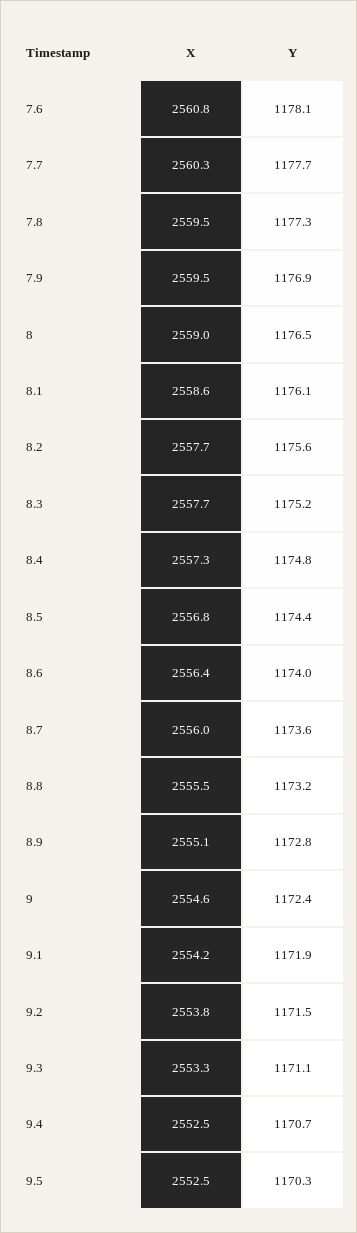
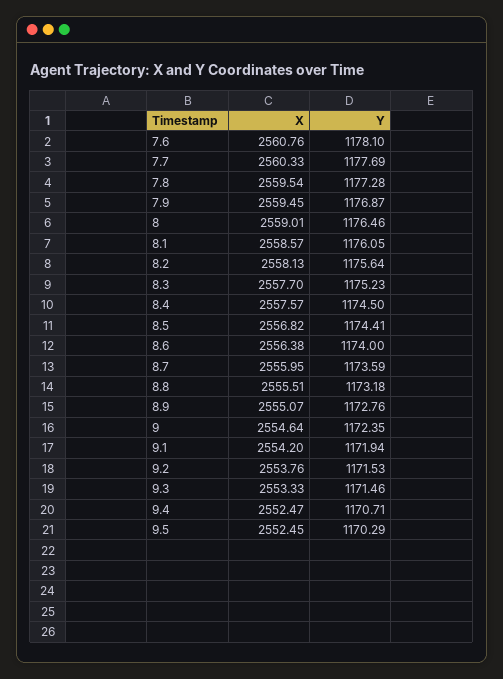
X, 8.2: 2557.7 -> 2558.13
X, 8.4: 2557.3 -> 2557.57
Y, 8.4: 1174.8 -> 1174.5
Y, 9.3: 1171.1 -> 1171.46

